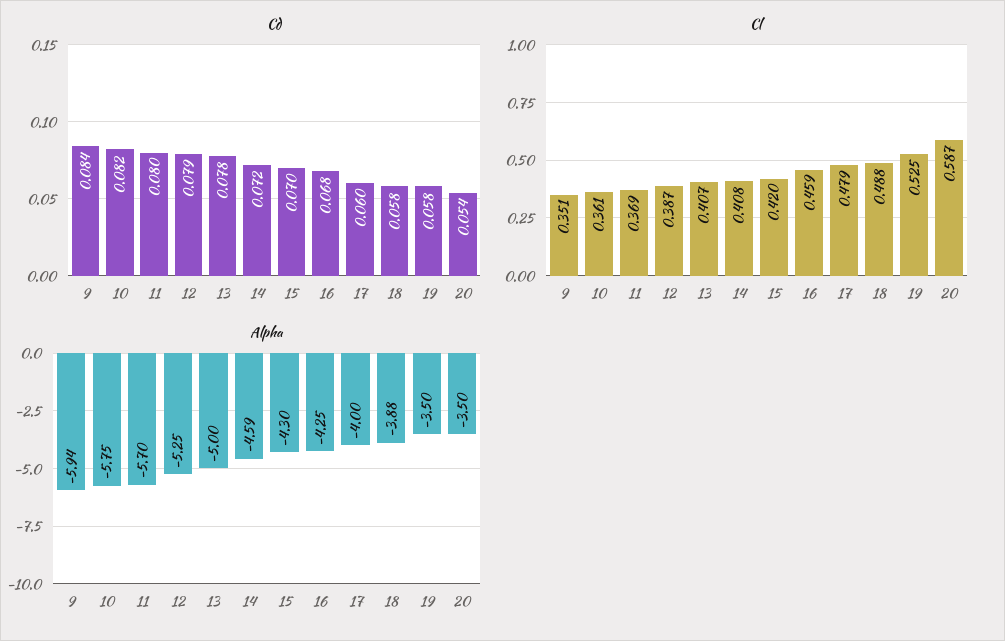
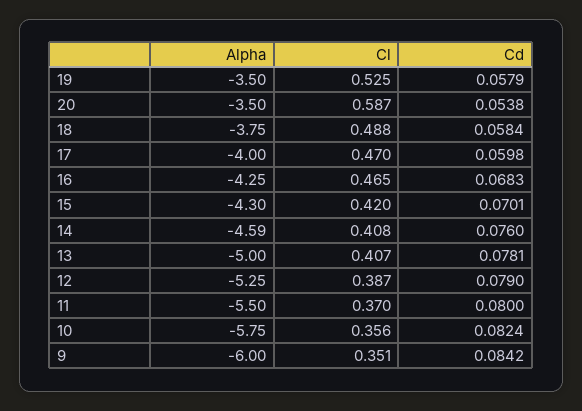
Cd, 14: 0.072 -> 0.076
Cl, 10: 0.361 -> 0.356
Cl, 11: 0.369 -> 0.37
Cl, 16: 0.459 -> 0.465
Cl, 17: 0.479 -> 0.47
Alpha, 9: -5.94 -> -6
Alpha, 11: -5.7 -> -5.5
Alpha, 18: -3.88 -> -3.75

